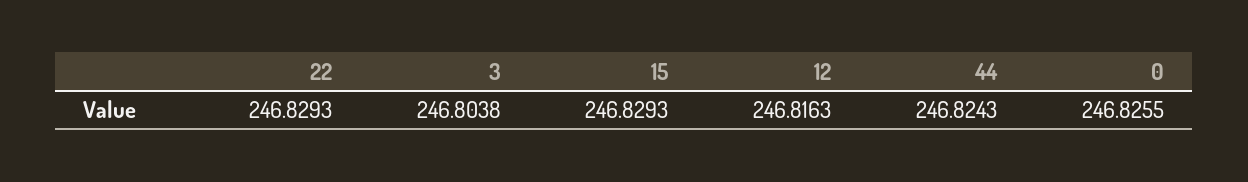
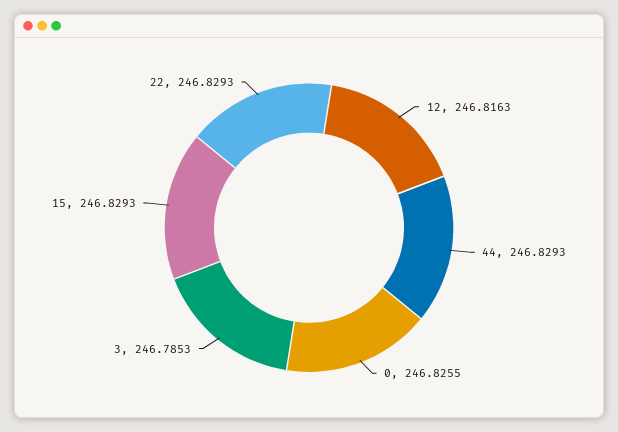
3: 246.8038 -> 246.7853
44: 246.8243 -> 246.8293

